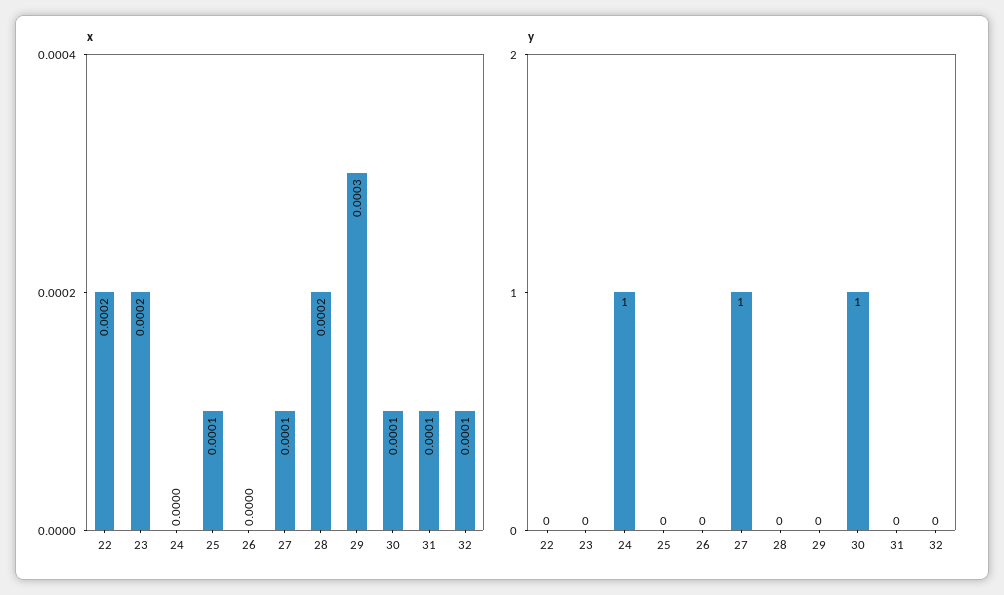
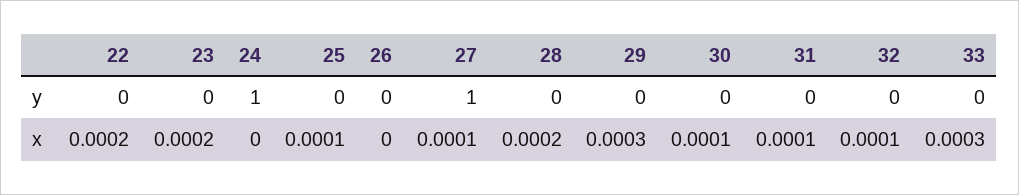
y, 30: 1 -> 0
y, 33: none -> 0
x, 33: none -> 0.0003

